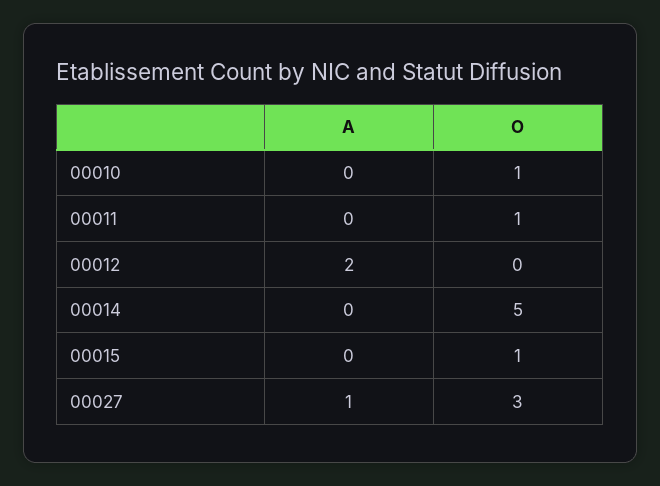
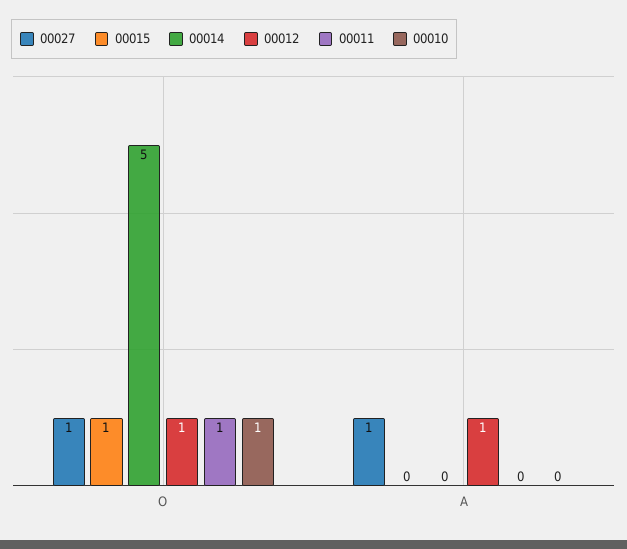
00012, A: 2 -> 1
00012, O: 0 -> 1
00027, O: 3 -> 1

